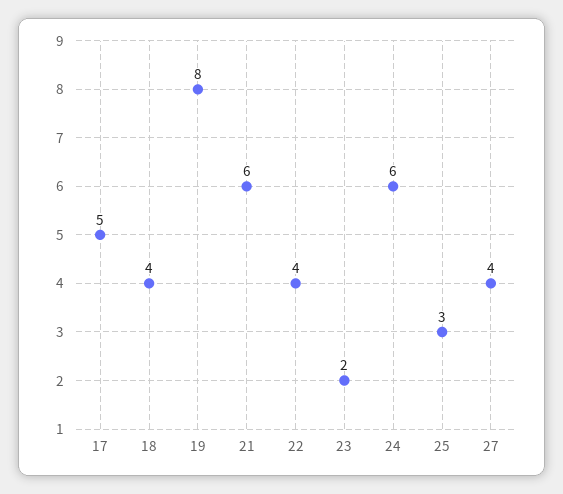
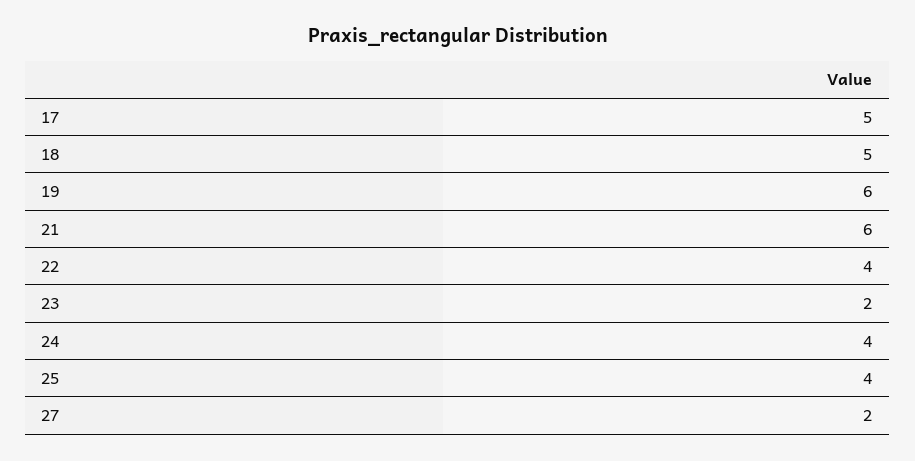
18: 4 -> 5
19: 8 -> 6
24: 6 -> 4
25: 3 -> 4
27: 4 -> 2

